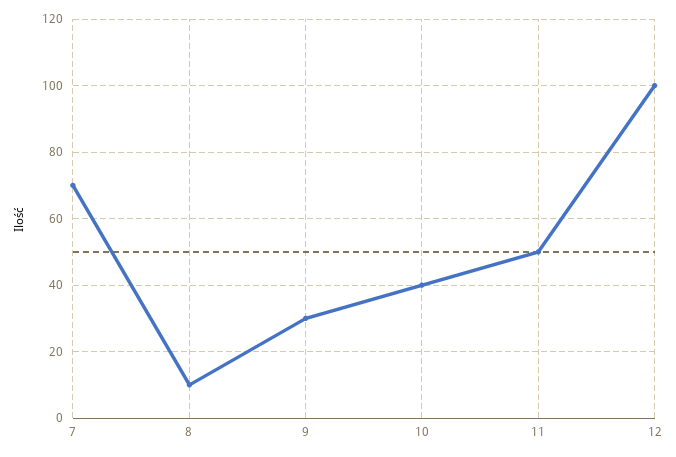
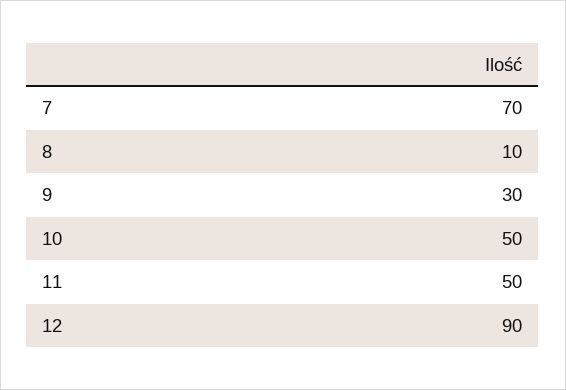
10: 40 -> 50
12: 100 -> 90

